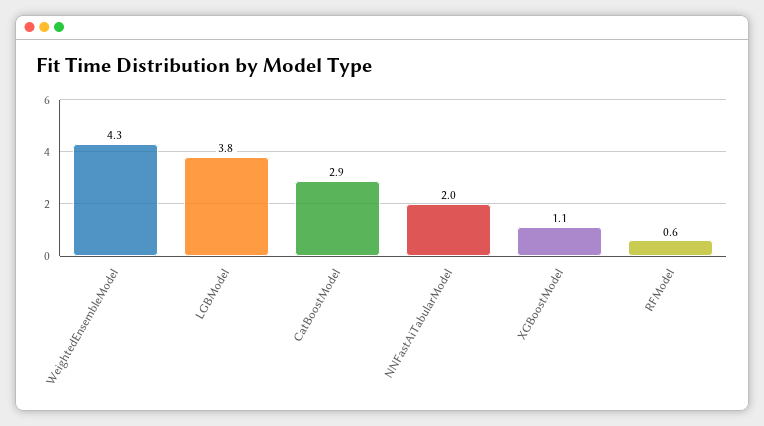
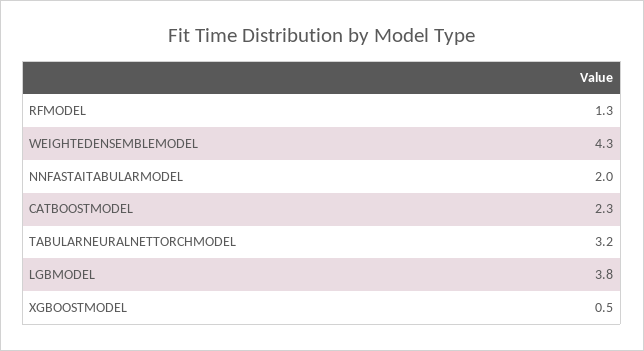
CatBoostModel: 2.9 -> 2.3
XGBoostModel: 1.1 -> 0.5
RFModel: 0.6 -> 1.3
TABULARNEURALNETTORCHMODEL: none -> 3.2

